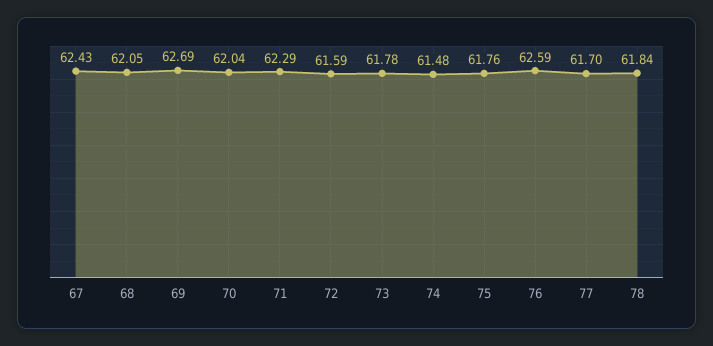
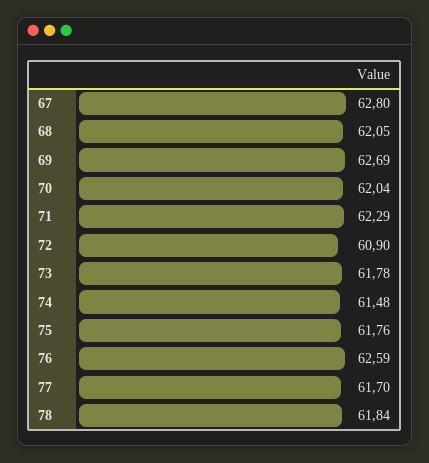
67: 62.43 -> 62.8
72: 61.59 -> 60.9

